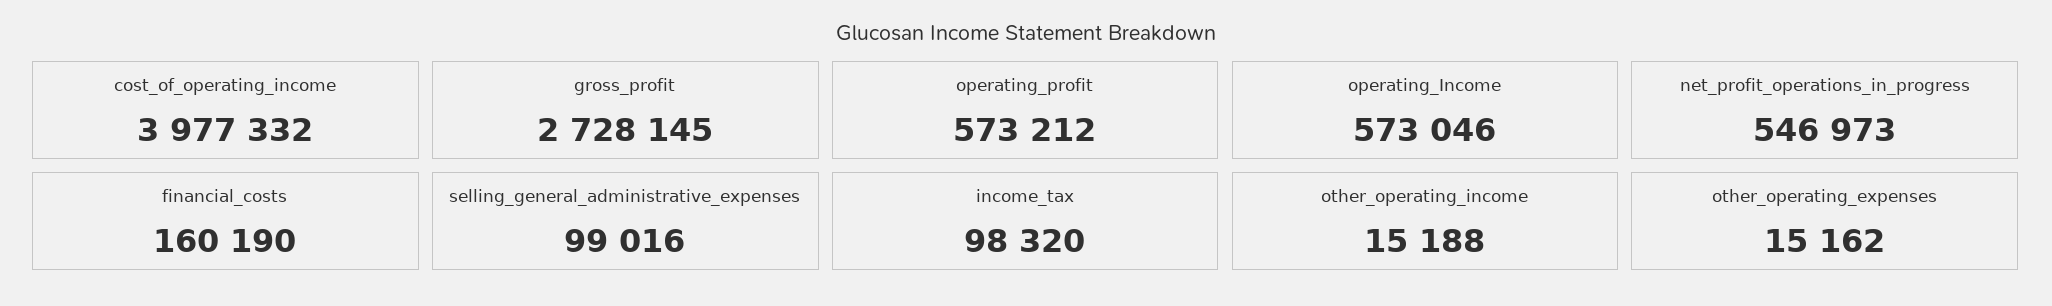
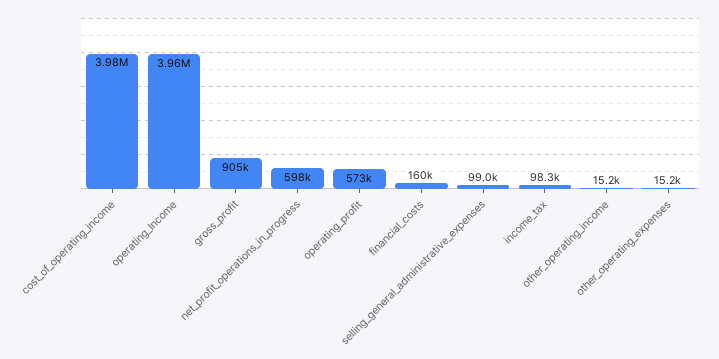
gross_profit: 2728145 -> 905000
operating_Income: 573046 -> 3960000
net_profit_operations_in_progress: 546973 -> 598000

